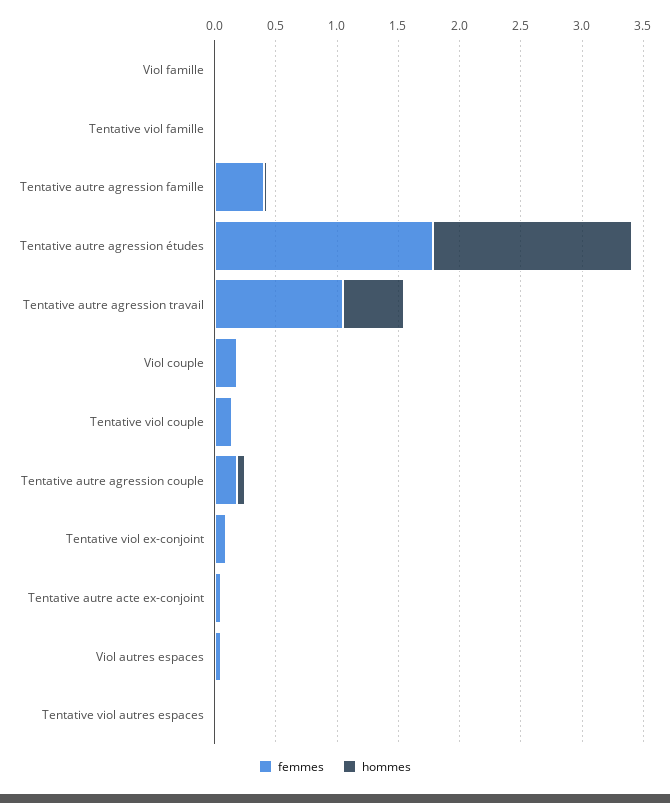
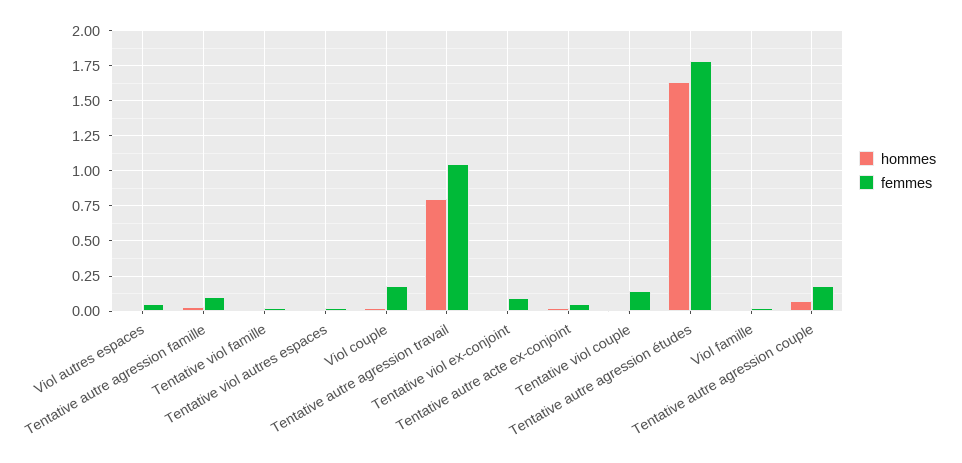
femmes, Tentative autre agression famille: 0.4 -> 0.1
hommes, Tentative autre agression travail: 0.5 -> 0.8

